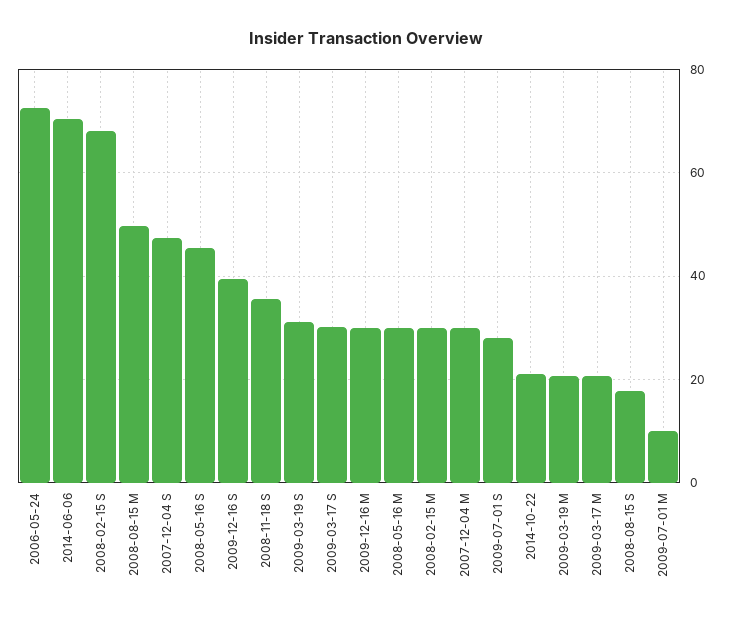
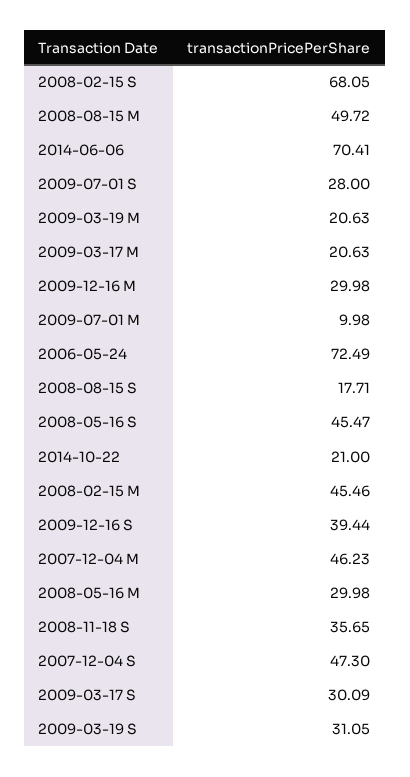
2008-02-15 M: 30 -> 45.46
2007-12-04 M: 30 -> 46.23

